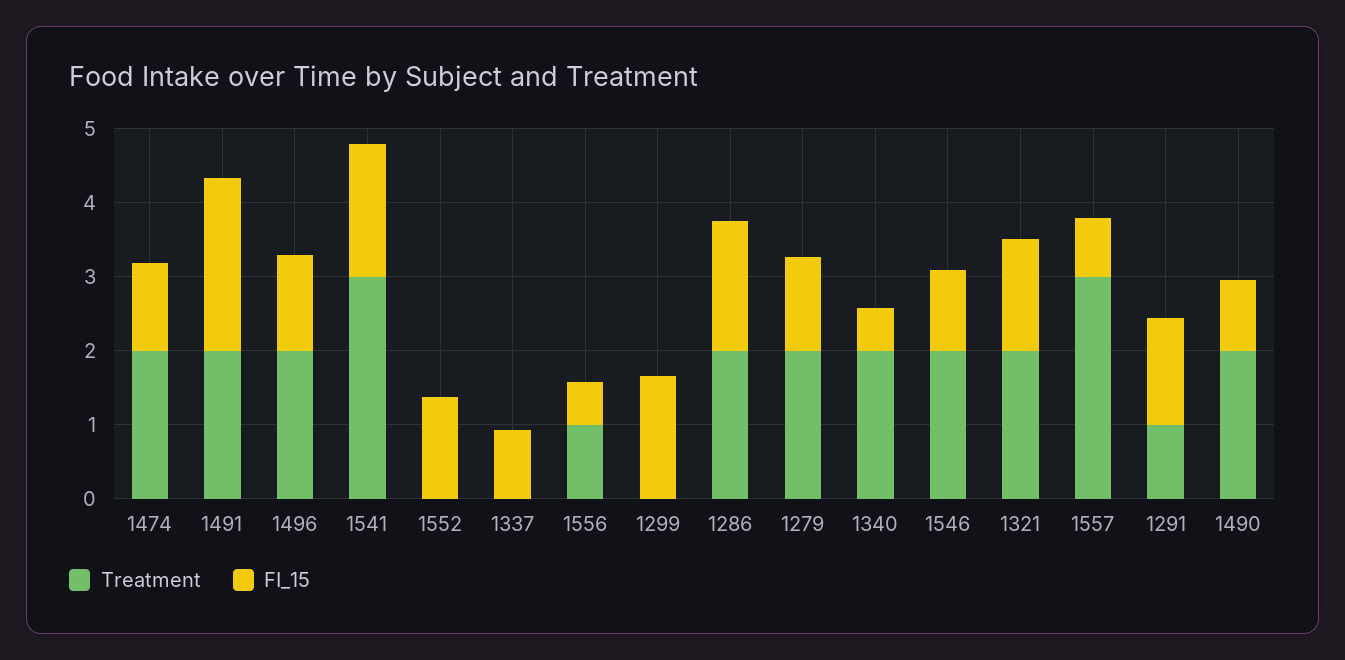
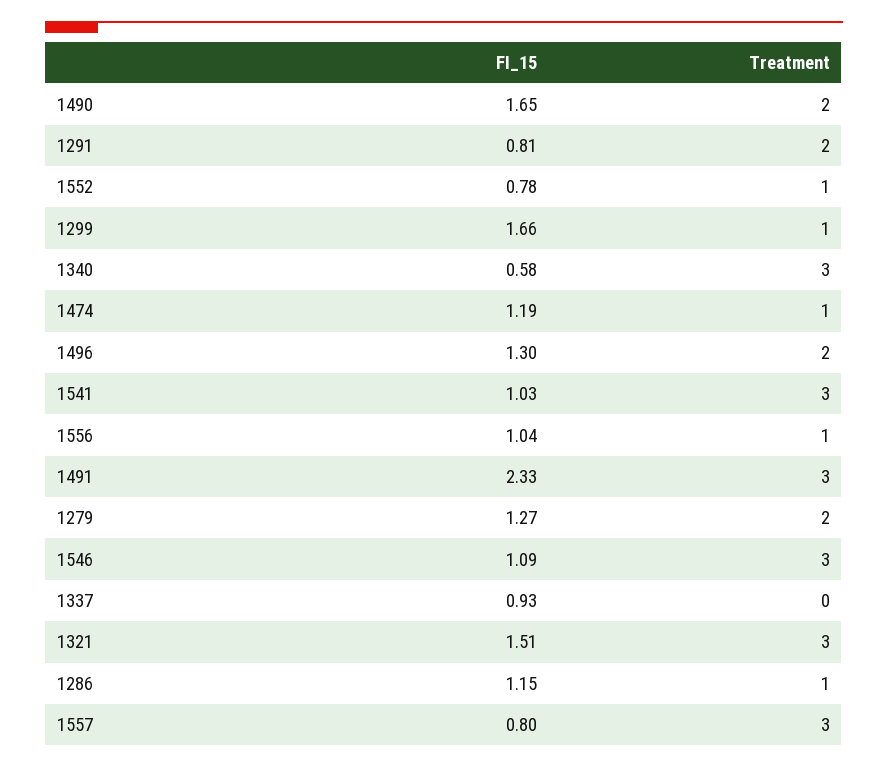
Treatment, 1474: 2 -> 1
Treatment, 1491: 2 -> 3
FI_15, 1541: 1.8 -> 1.03
Treatment, 1552: 0 -> 1
FI_15, 1552: 1.4 -> 0.78
FI_15, 1556: 0.6 -> 1.04
Treatment, 1299: 0 -> 1
Treatment, 1286: 2 -> 1
FI_15, 1286: 1.8 -> 1.15
Treatment, 1340: 2 -> 3
Treatment, 1546: 2 -> 3
Treatment, 1321: 2 -> 3
Treatment, 1291: 1 -> 2
FI_15, 1291: 1.4 -> 0.81
FI_15, 1490: 1 -> 1.65

